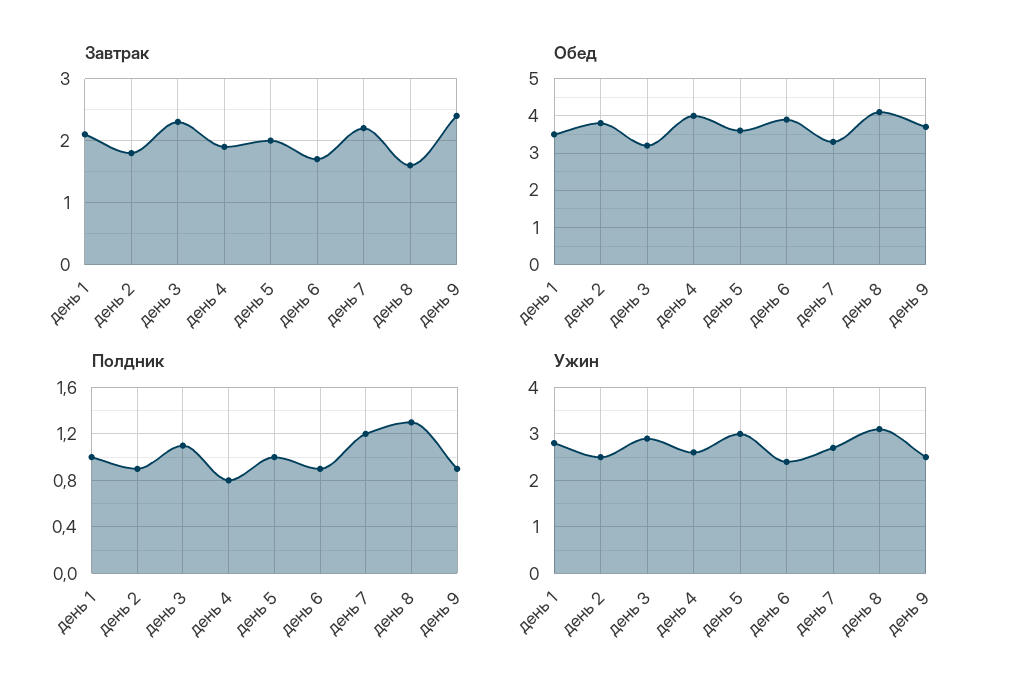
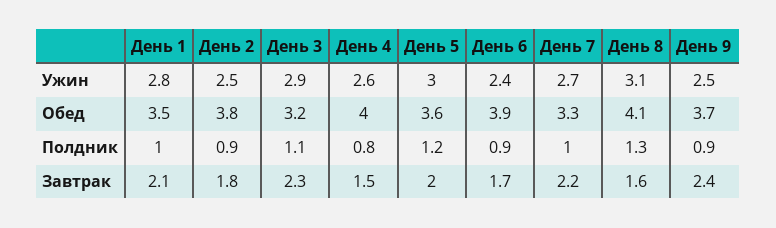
Завтрак, день 4: 1.9 -> 1.5
Полдник, день 5: 1 -> 1.2
Полдник, день 7: 1.2 -> 1

